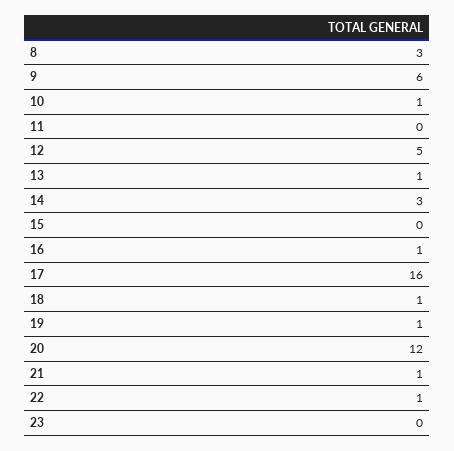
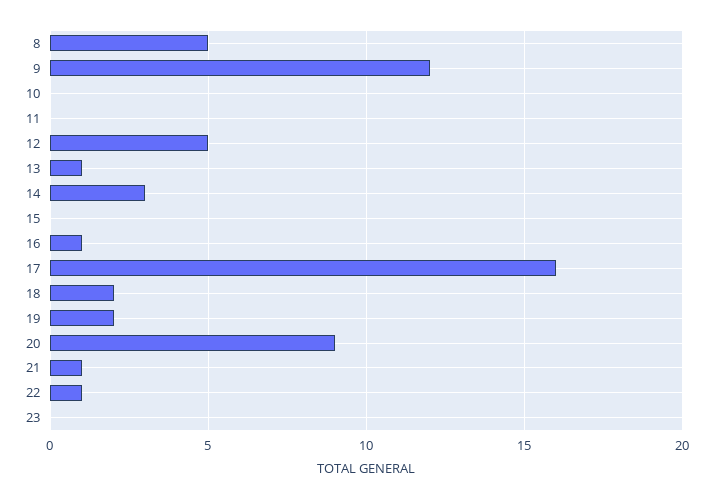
8: 3 -> 5
9: 6 -> 12
10: 1 -> 0
18: 1 -> 2
19: 1 -> 2
20: 12 -> 9

